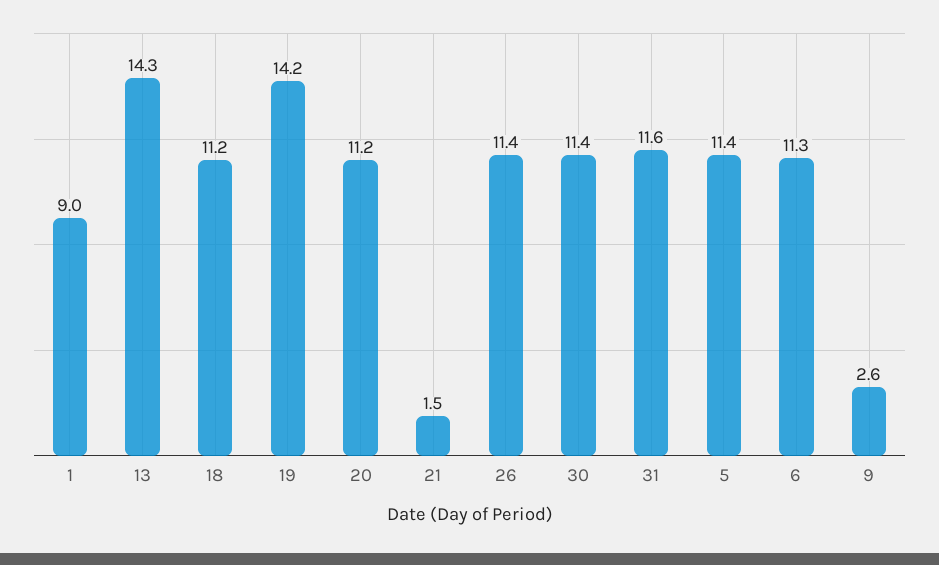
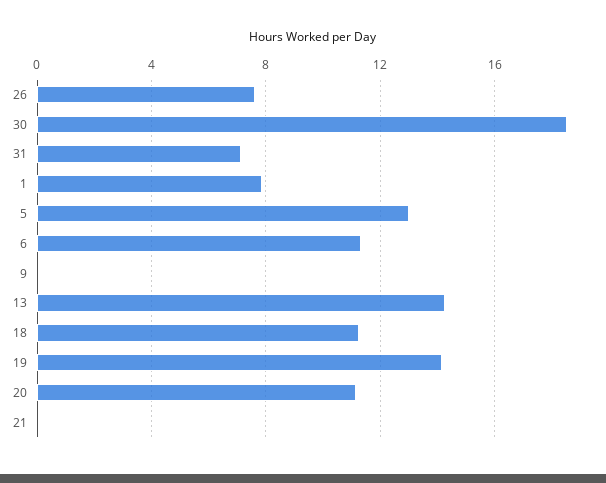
1: 9 -> 8
21: 1.5 -> 0
26: 11.4 -> 7.5
30: 11.4 -> 18.5
31: 11.6 -> 7
5: 11.4 -> 13
9: 2.6 -> 0

